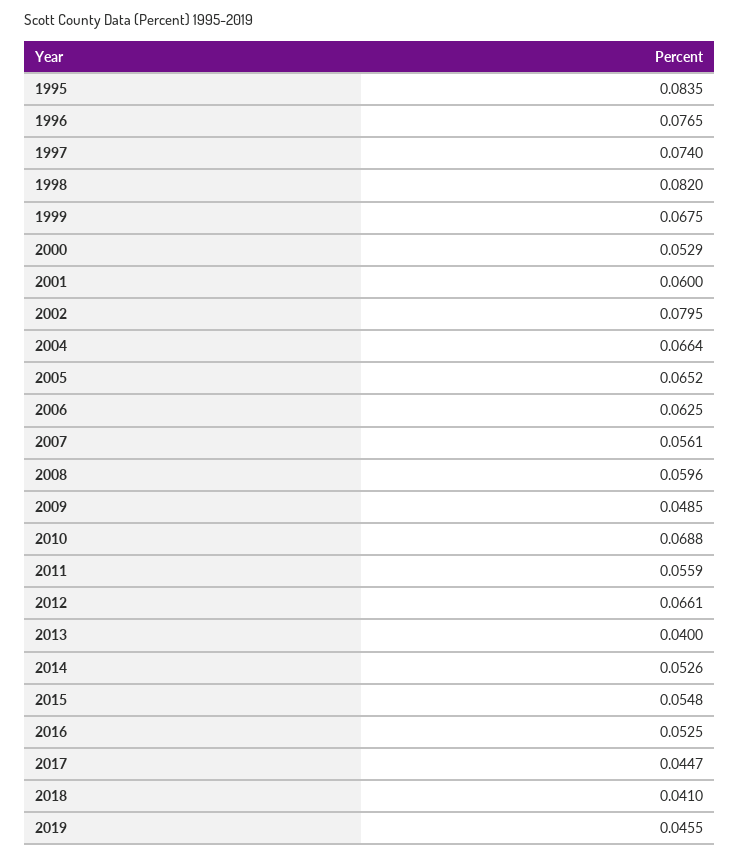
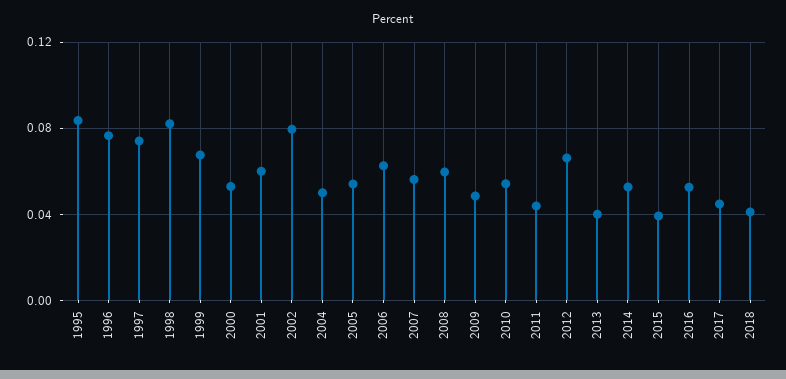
2004: 0.0664 -> 0.05
2005: 0.0652 -> 0.055
2010: 0.0688 -> 0.055
2011: 0.0559 -> 0.045
2015: 0.0548 -> 0.04
2019: 0.0455 -> none

